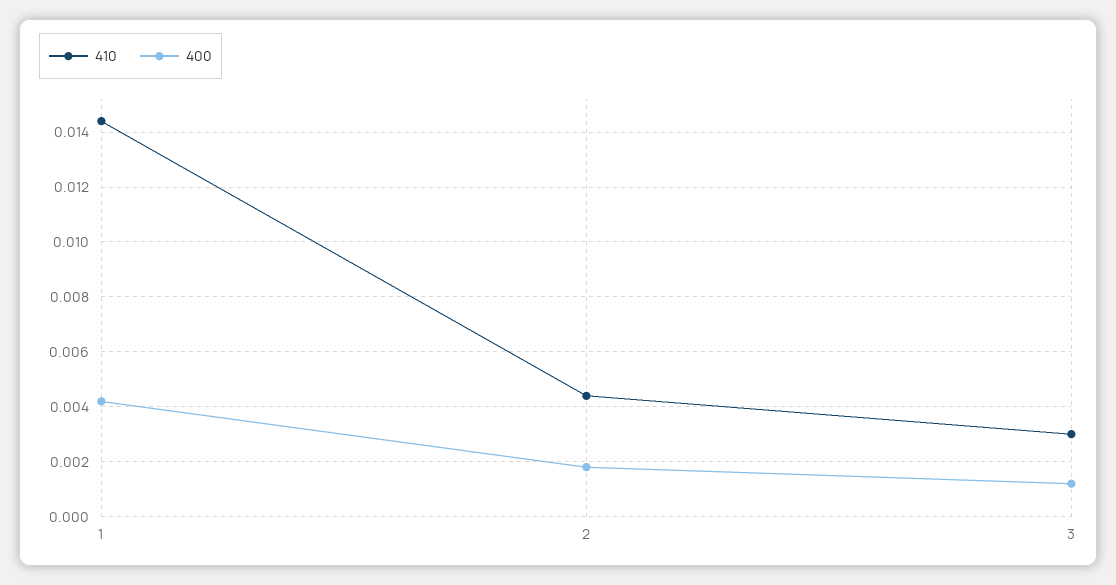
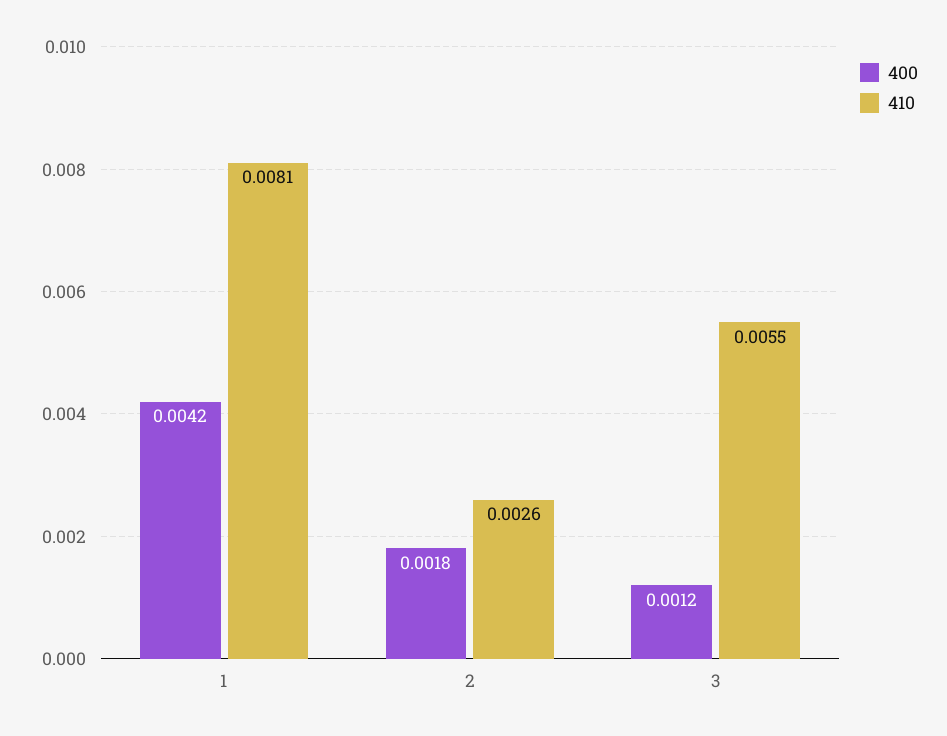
410, 1: 0.0145 -> 0.0081
410, 2: 0.0045 -> 0.0026
410, 3: 0.003 -> 0.0055

